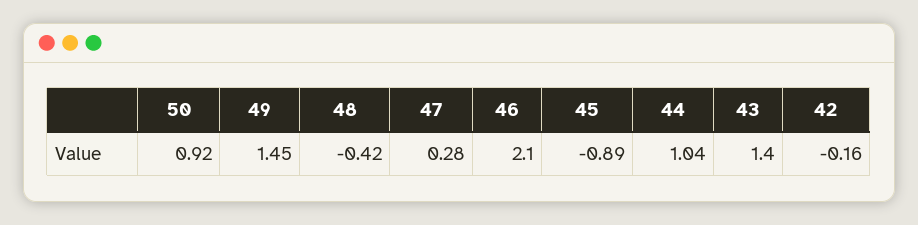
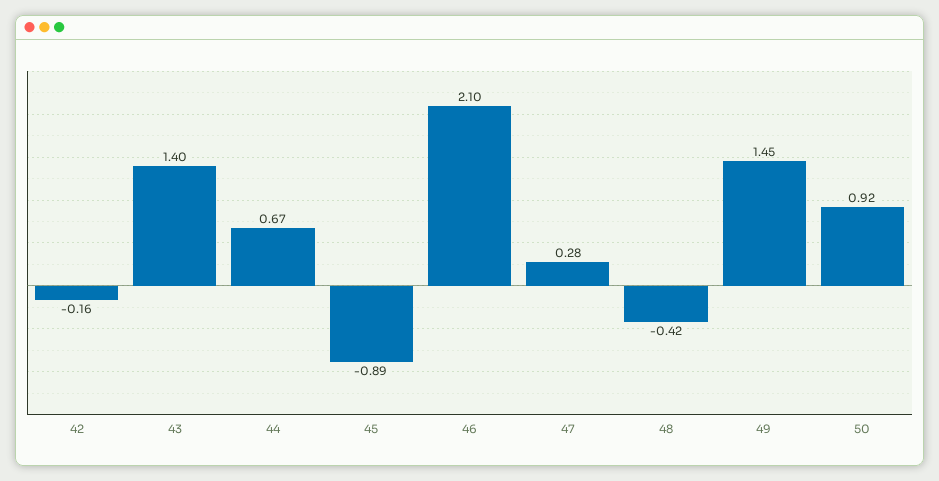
44: 1.04 -> 0.67

